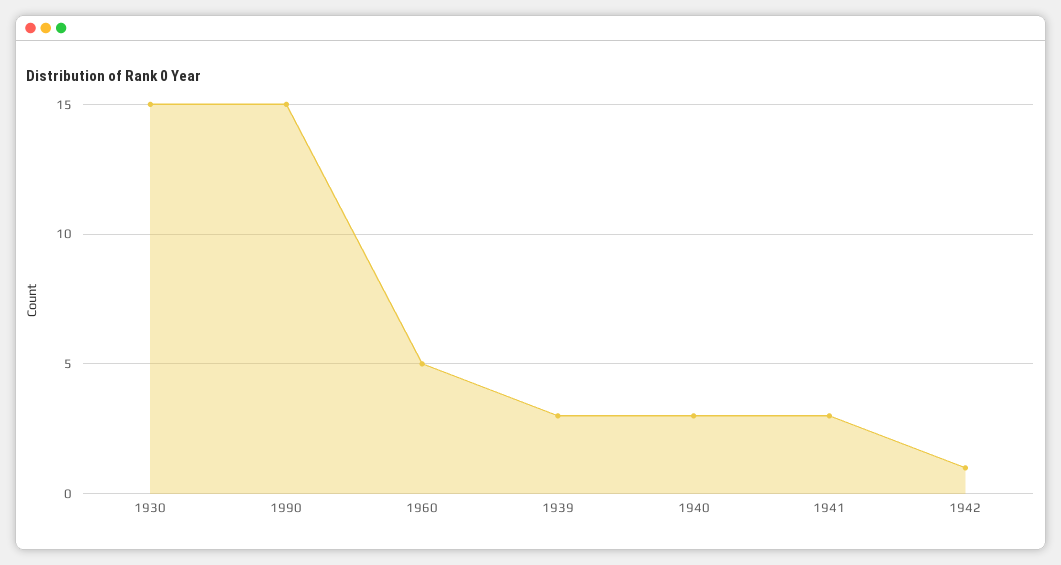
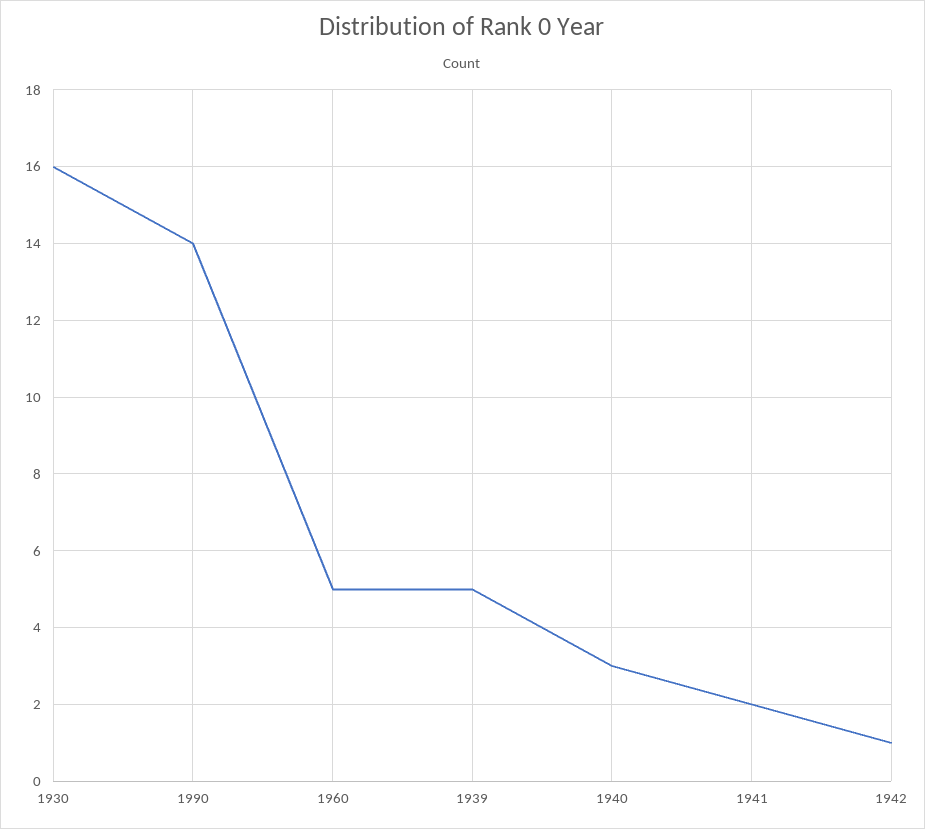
1930: 15 -> 16
1990: 15 -> 14
1939: 3 -> 5
1941: 3 -> 2

